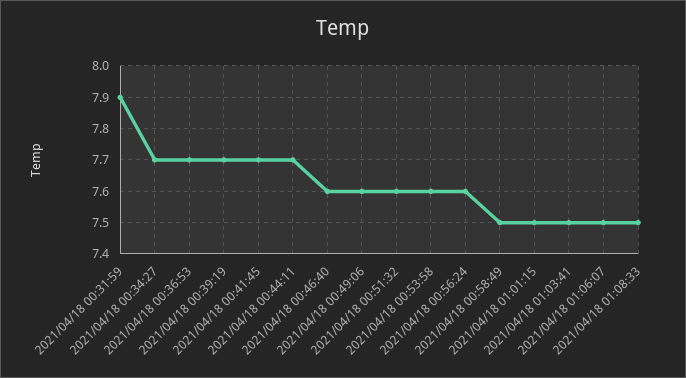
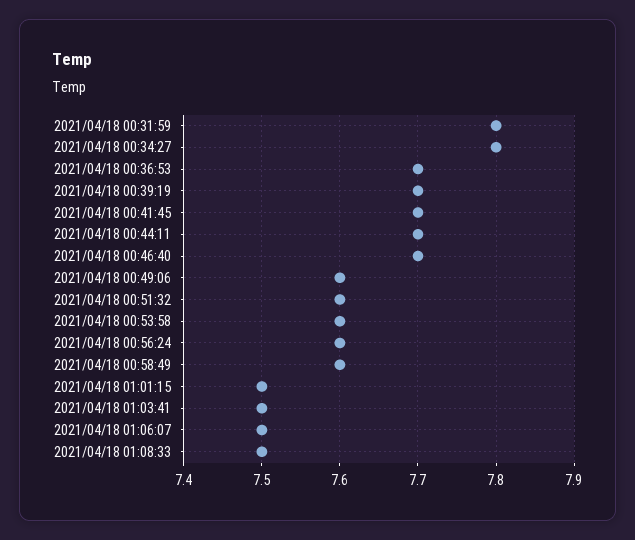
2021/04/18 00:31:59: 7.9 -> 7.8
2021/04/18 00:34:27: 7.7 -> 7.8
2021/04/18 00:46:40: 7.6 -> 7.7
2021/04/18 00:58:49: 7.5 -> 7.6

